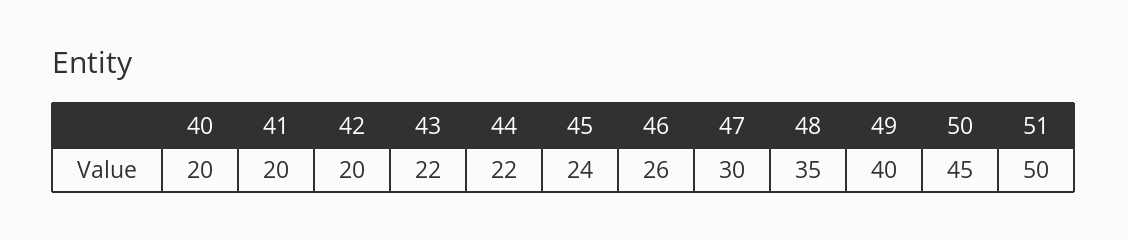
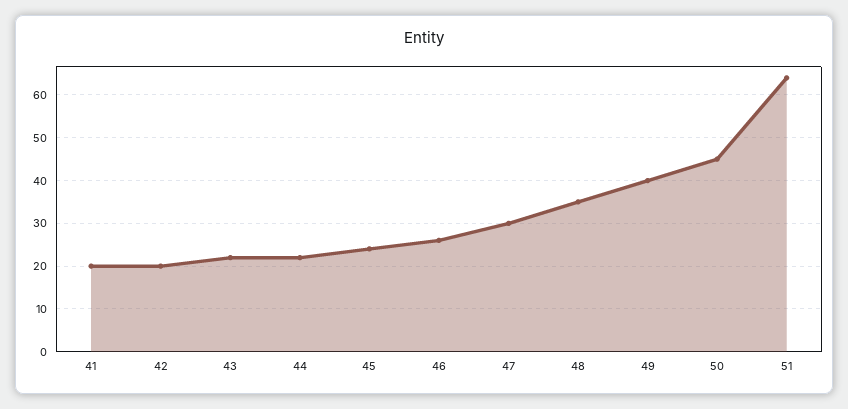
40: 20 -> none
51: 50 -> 65

